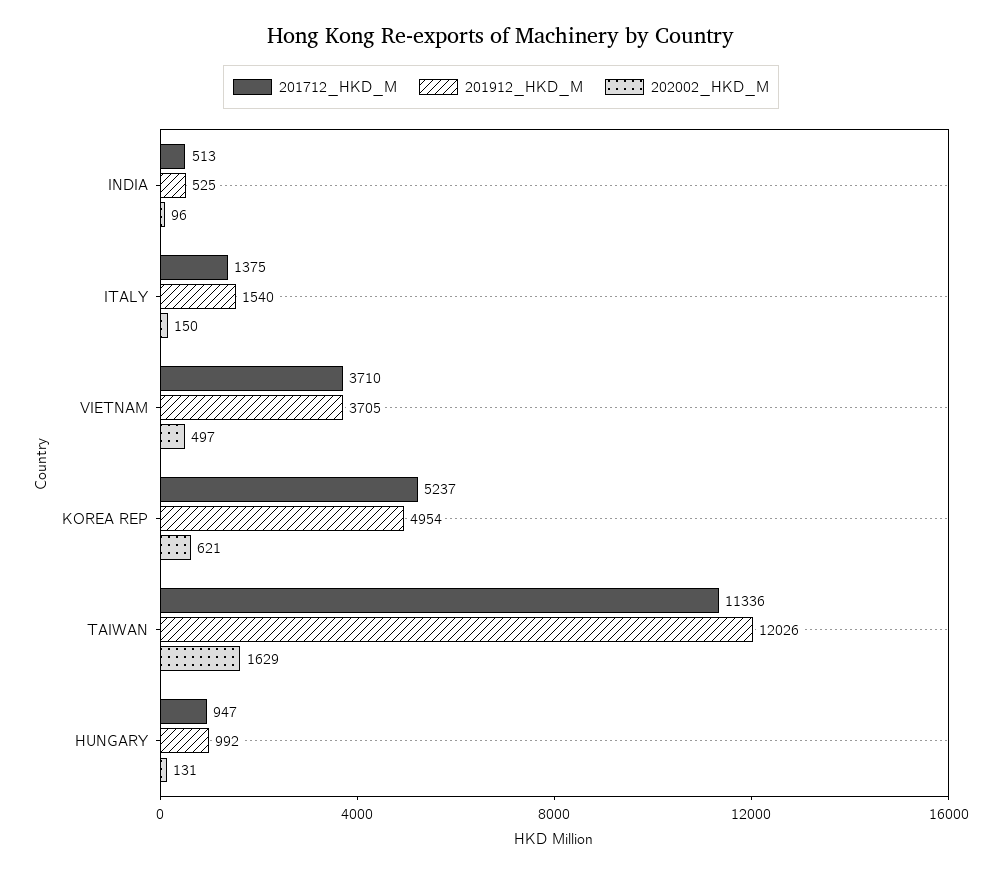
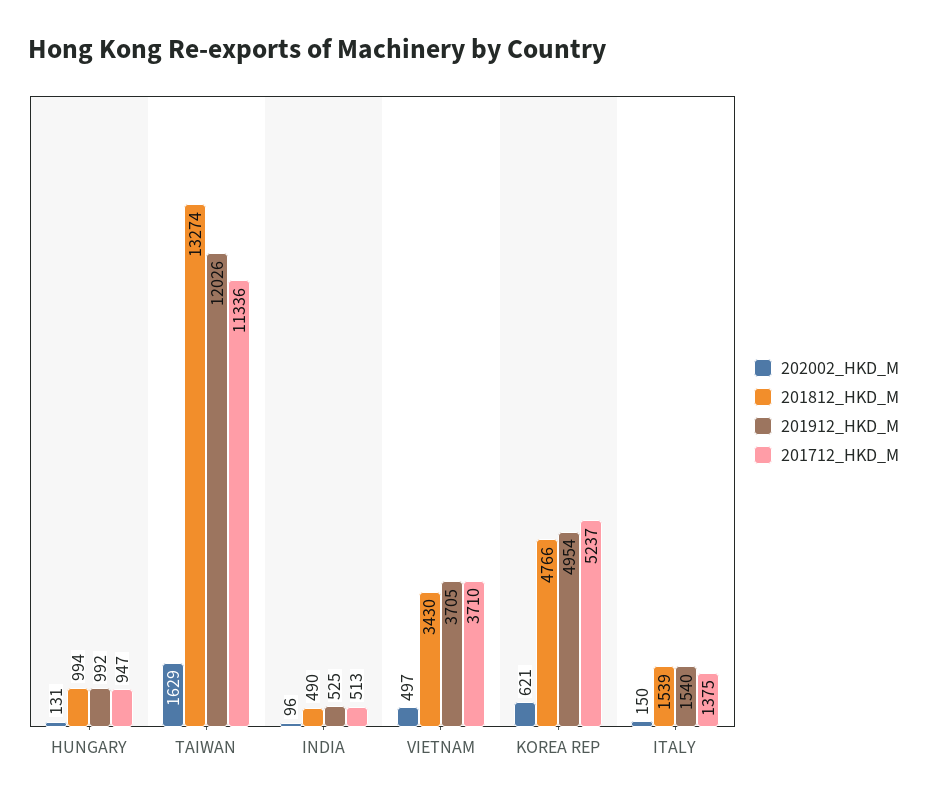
201812_HKD_M, HUNGARY: none -> 994
201812_HKD_M, TAIWAN: none -> 13274
201812_HKD_M, INDIA: none -> 490
201812_HKD_M, VIETNAM: none -> 3430
201812_HKD_M, KOREA REP: none -> 4766
201812_HKD_M, ITALY: none -> 1539

